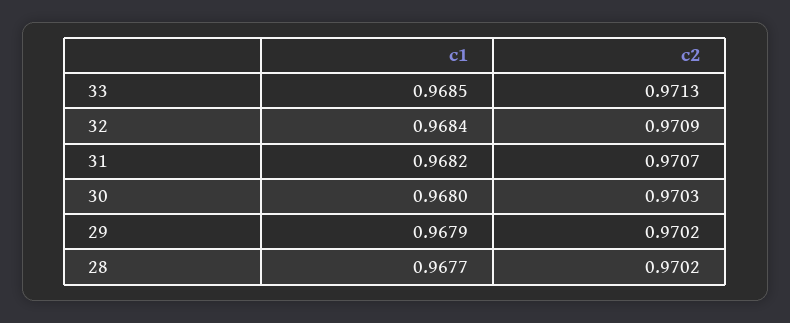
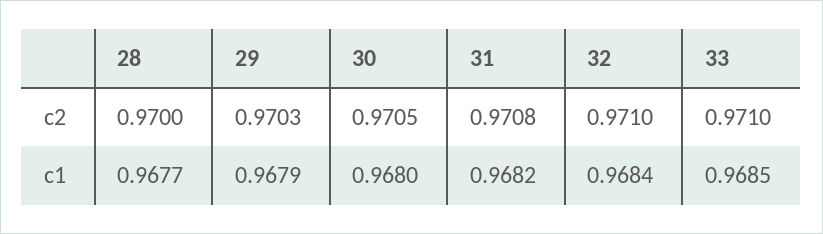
c2, 33: 0.9713 -> 0.971
c2, 32: 0.9709 -> 0.971
c2, 31: 0.9707 -> 0.9708
c2, 30: 0.9703 -> 0.9705
c2, 29: 0.9702 -> 0.9703
c2, 28: 0.9702 -> 0.97

